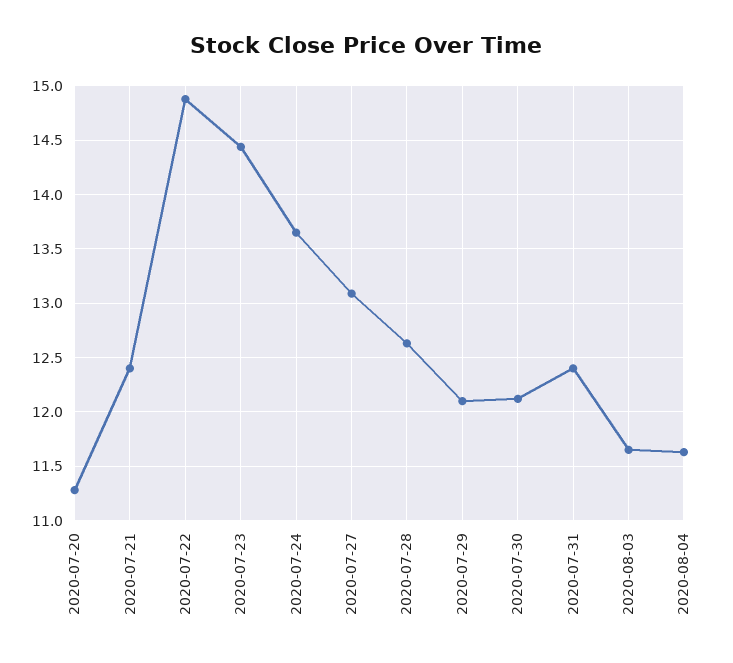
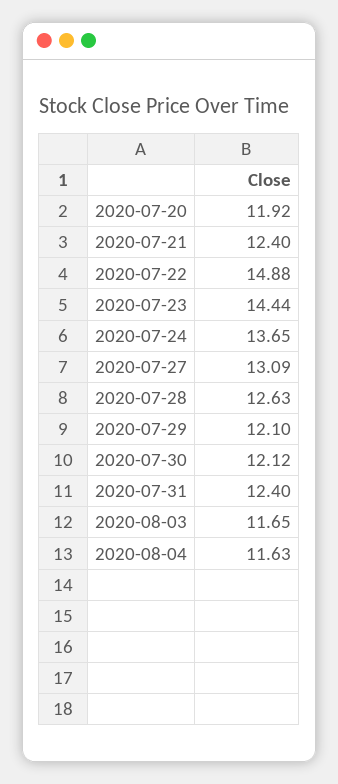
2020-07-20: 11.3 -> 11.92

